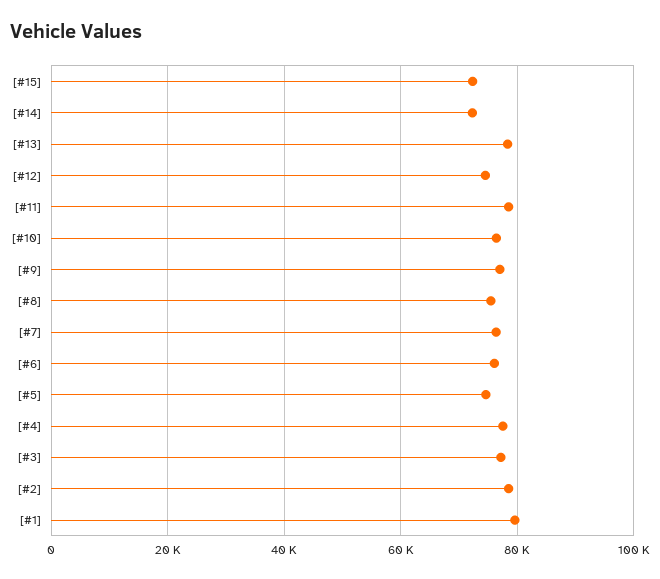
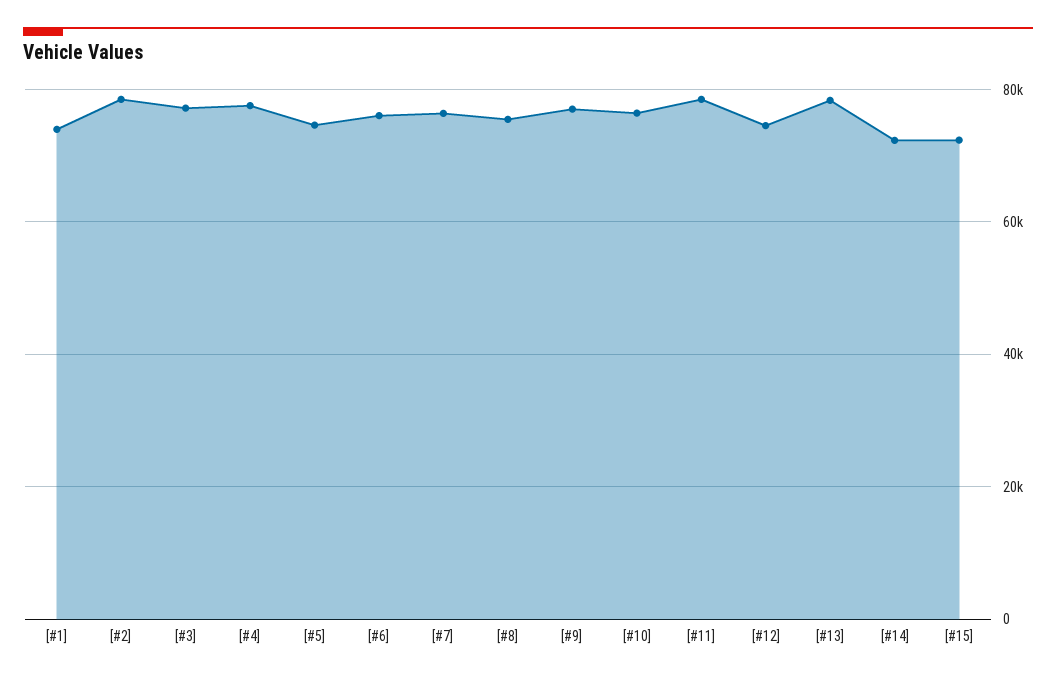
[#1]: 80000 -> 74000

